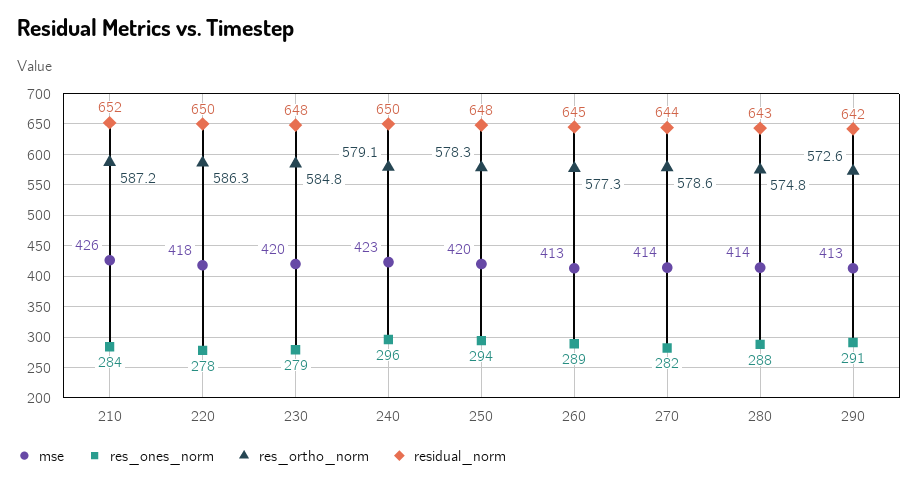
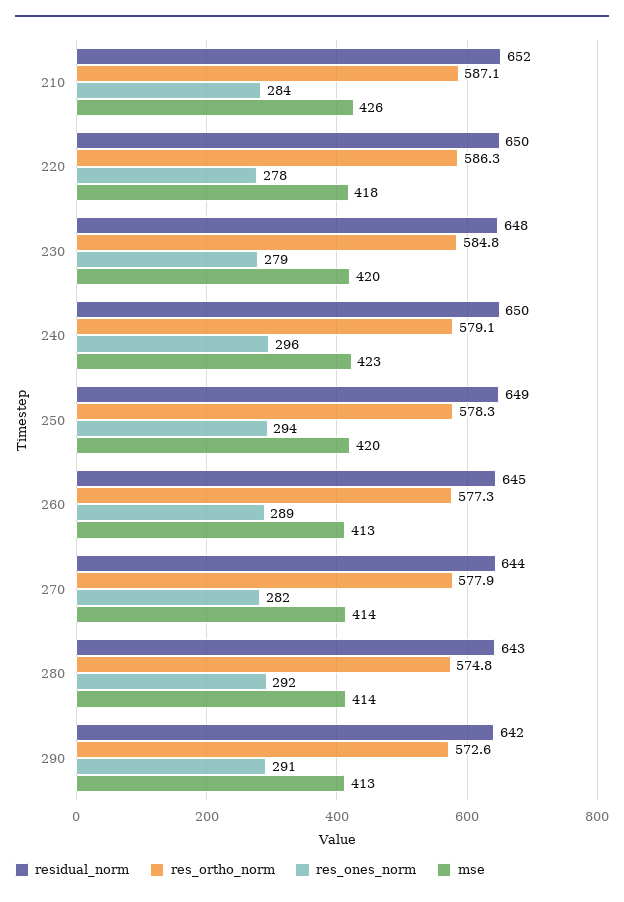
res_ortho_norm, 210: 587.2 -> 587.1
residual_norm, 250: 648 -> 649
res_ortho_norm, 270: 578.6 -> 577.9
res_ones_norm, 280: 288 -> 292

